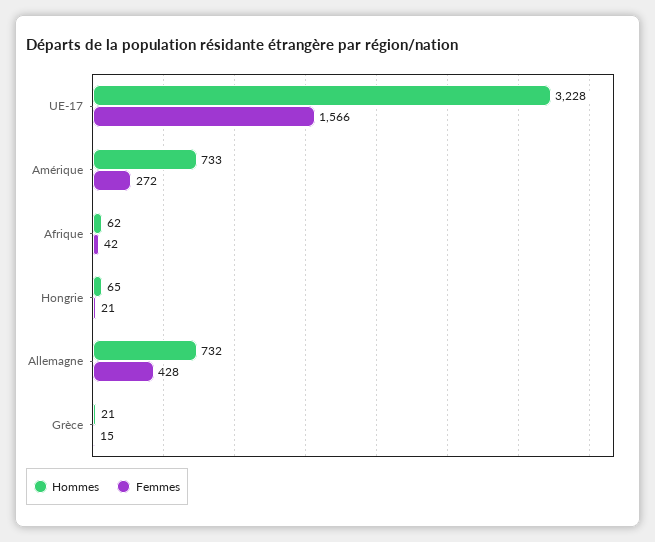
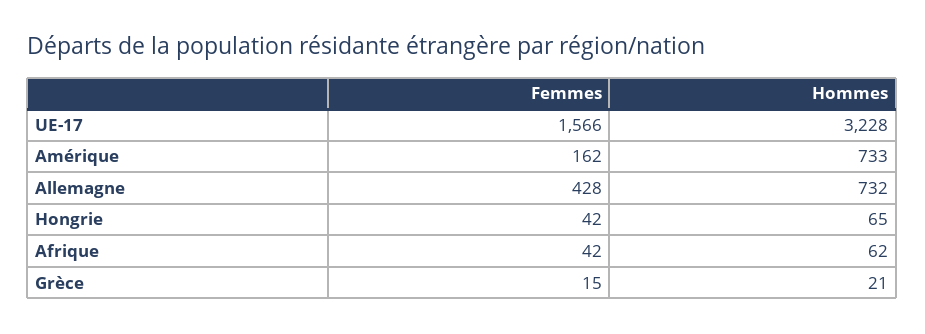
Femmes, Amérique: 272 -> 162
Femmes, Hongrie: 21 -> 42

